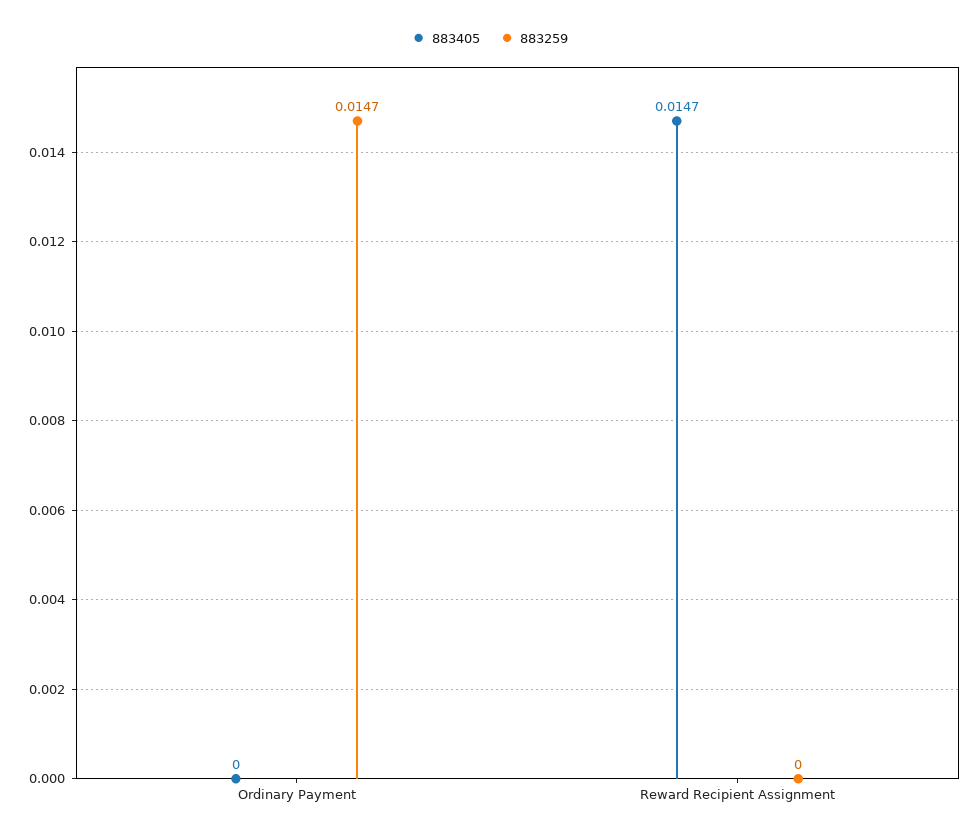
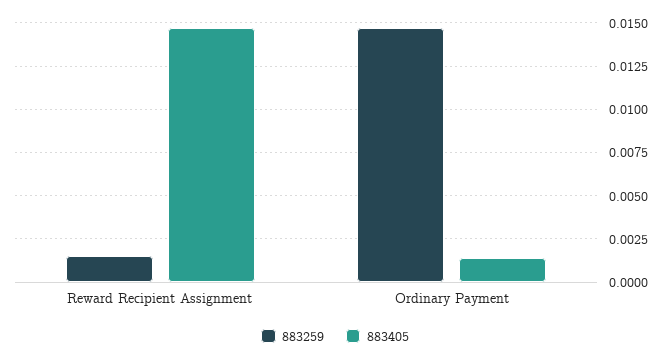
883405, Ordinary Payment: 0 -> 0.0015
883259, Reward Recipient Assignment: 0 -> 0.0015

